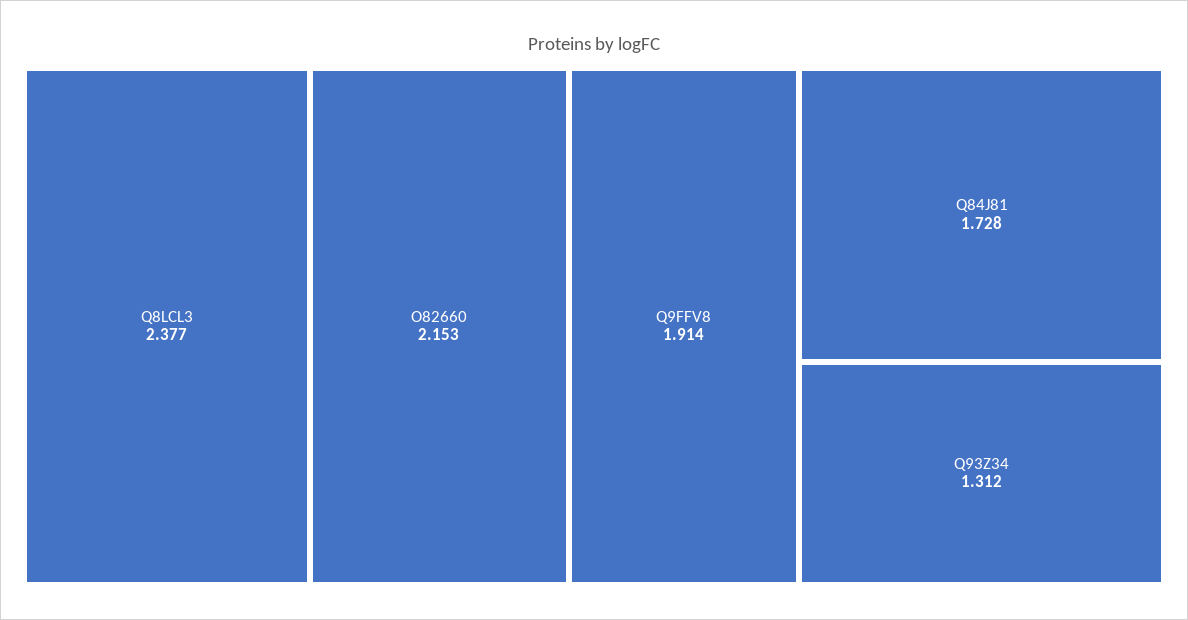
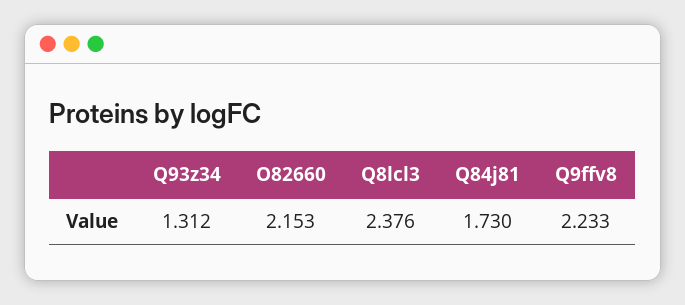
Q8LCL3: 2.377 -> 2.376
Q9FFV8: 1.914 -> 2.233
Q84J81: 1.728 -> 1.73

